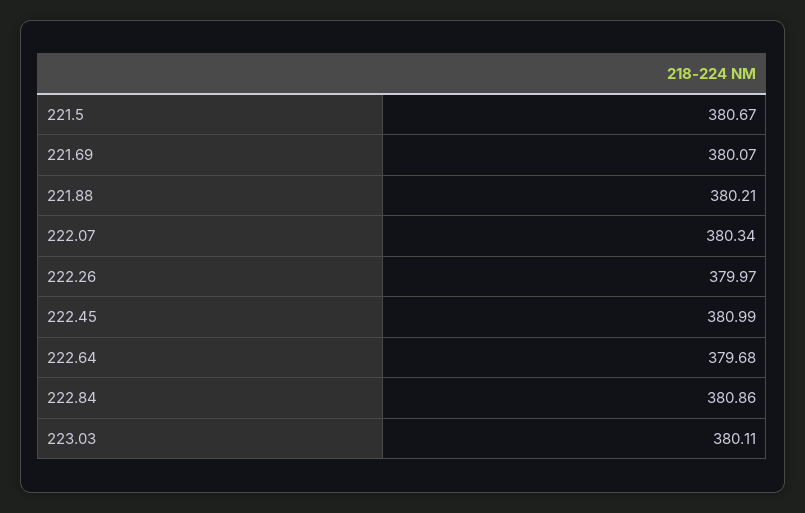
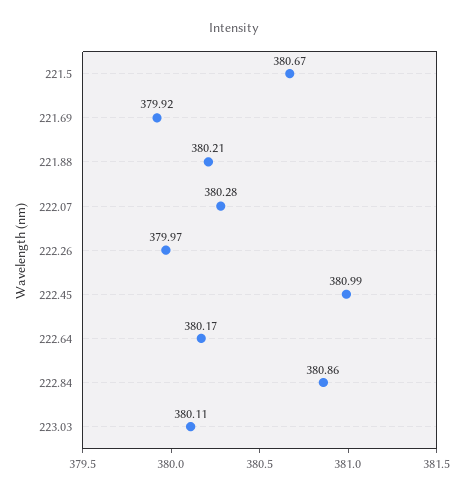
221.69: 380.07 -> 379.92
222.07: 380.34 -> 380.28
222.64: 379.68 -> 380.17

